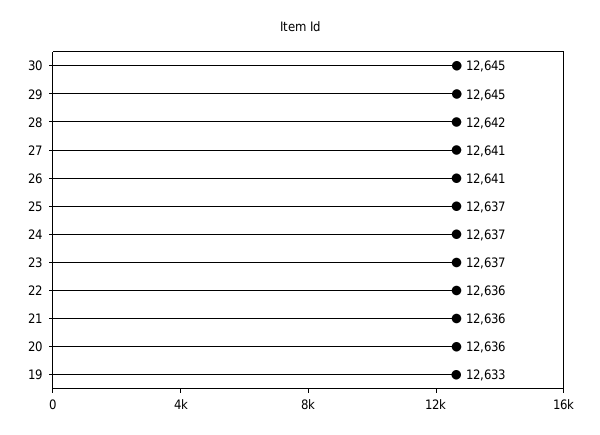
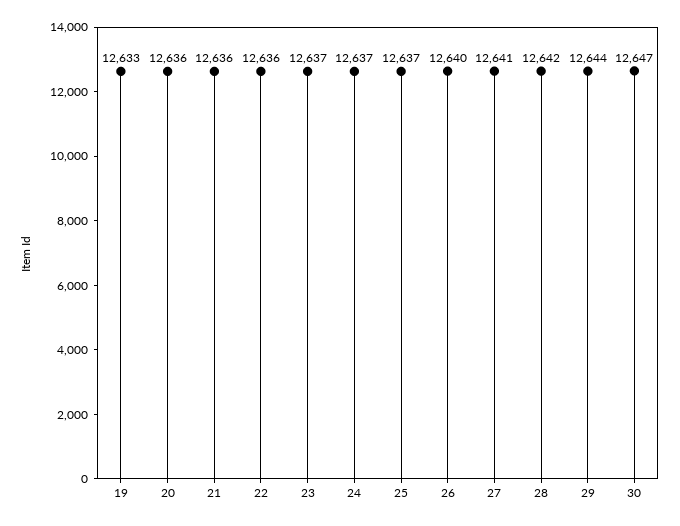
30: 12645 -> 12647
29: 12645 -> 12644
26: 12641 -> 12640

